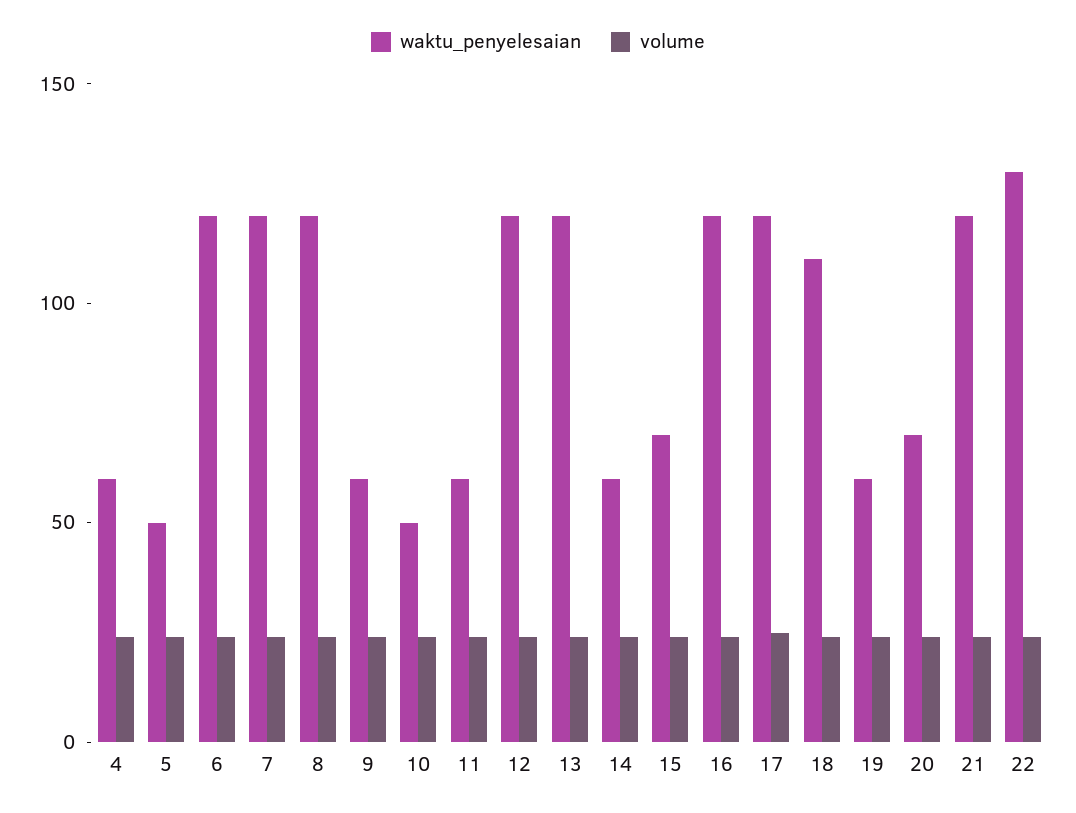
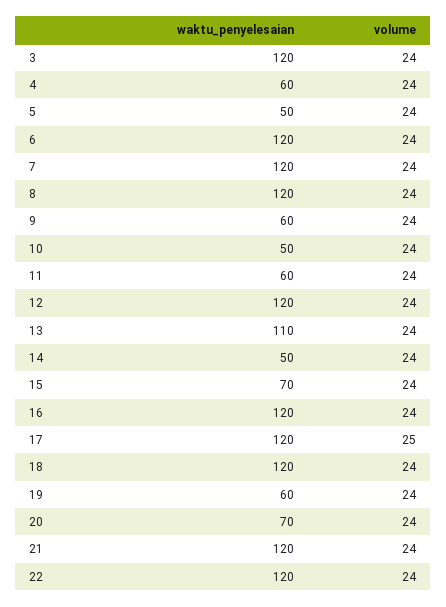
waktu_penyelesaian, 13: 120 -> 110
waktu_penyelesaian, 14: 60 -> 50
waktu_penyelesaian, 18: 110 -> 120
waktu_penyelesaian, 22: 130 -> 120
waktu_penyelesaian, 3: none -> 120
volume, 3: none -> 24

